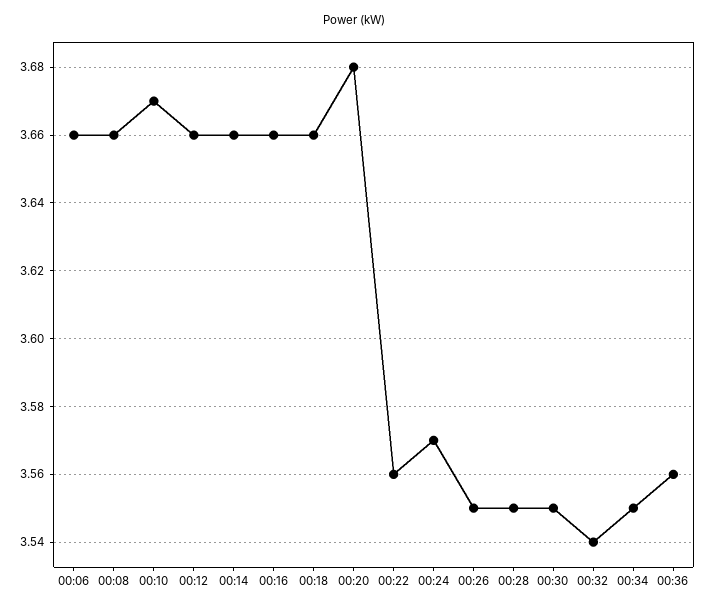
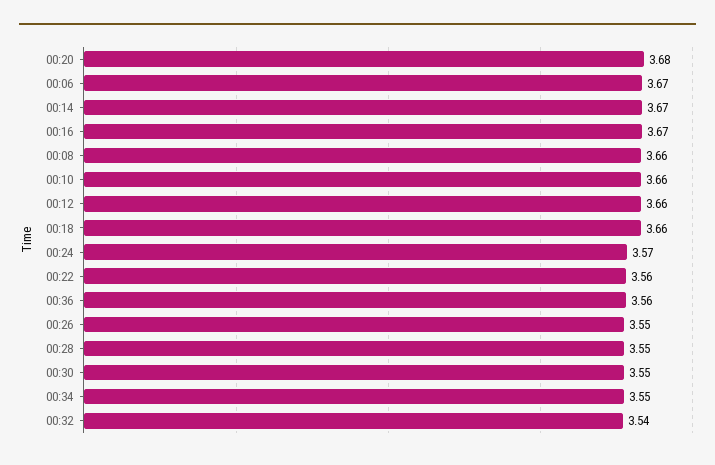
00:06: 3.66 -> 3.67
00:10: 3.67 -> 3.66
00:14: 3.66 -> 3.67
00:16: 3.66 -> 3.67

